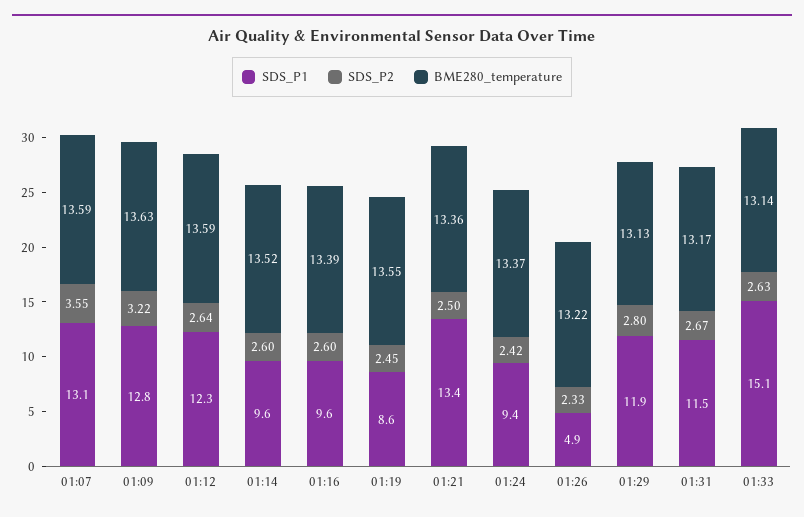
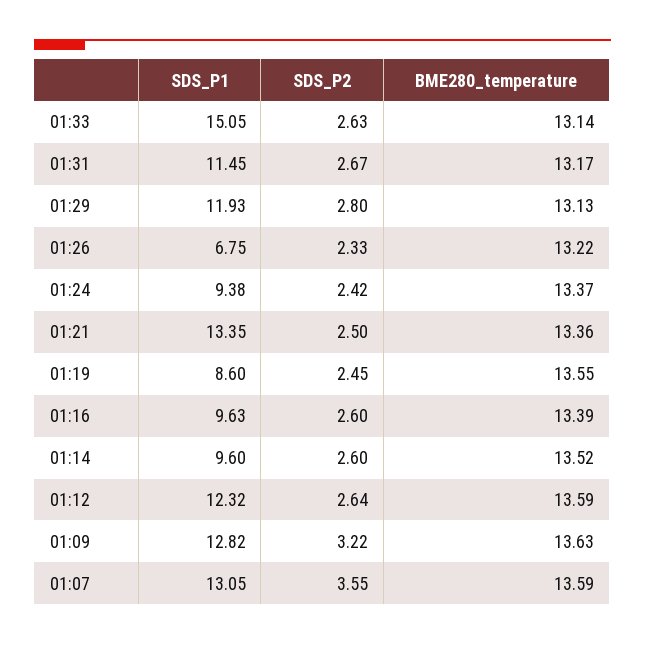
SDS_P1, 01:26: 4.9 -> 6.75

